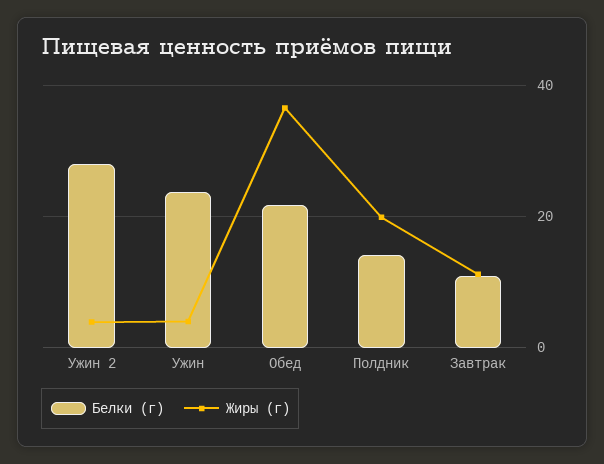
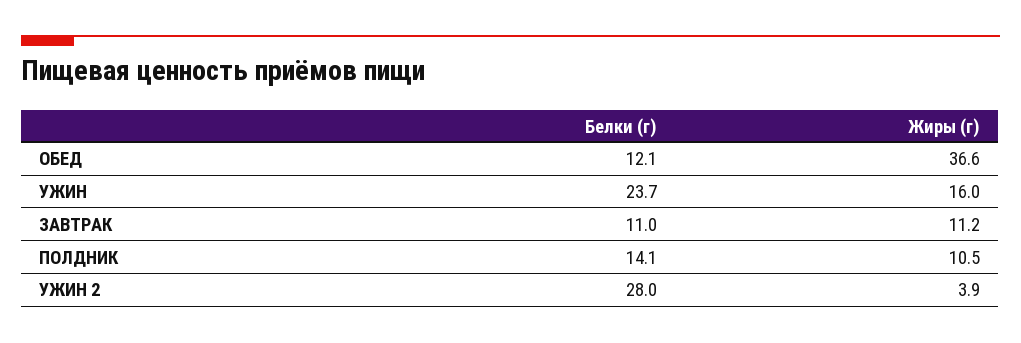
Жиры (г), Ужин: 4 -> 16
Белки (г), Обед: 22 -> 12.1
Жиры (г), Полдник: 20 -> 10.5

